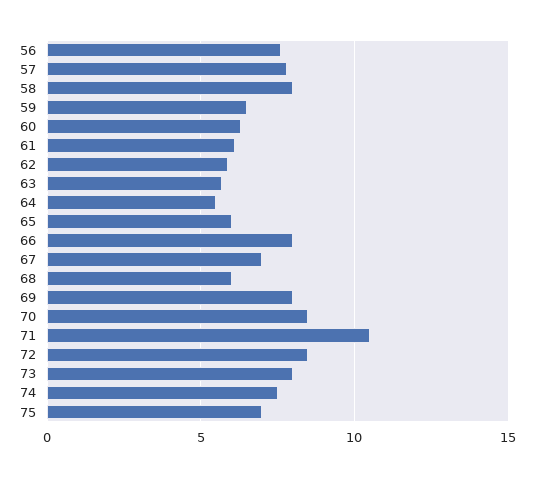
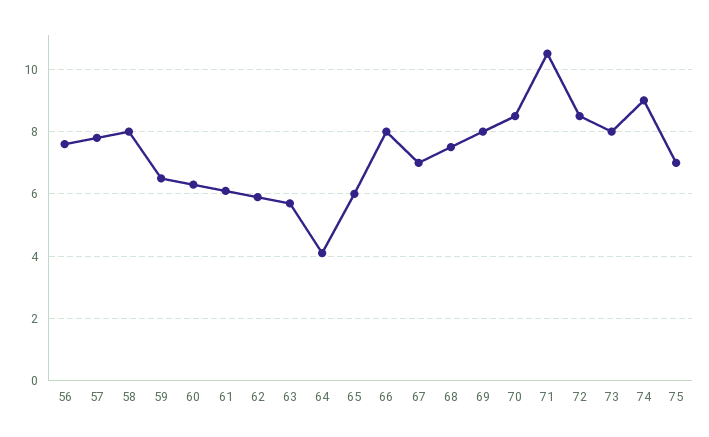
64: 5.5 -> 4
68: 6 -> 7.5
74: 7.5 -> 9

